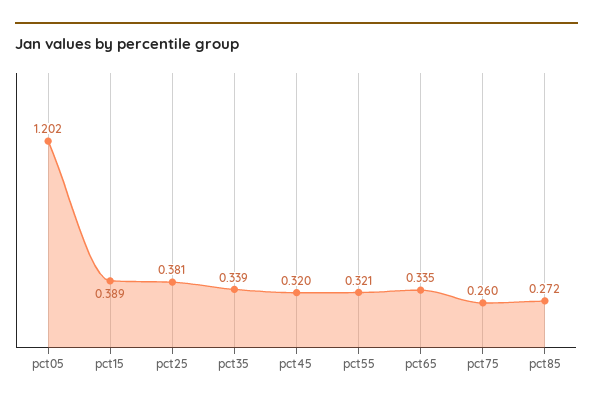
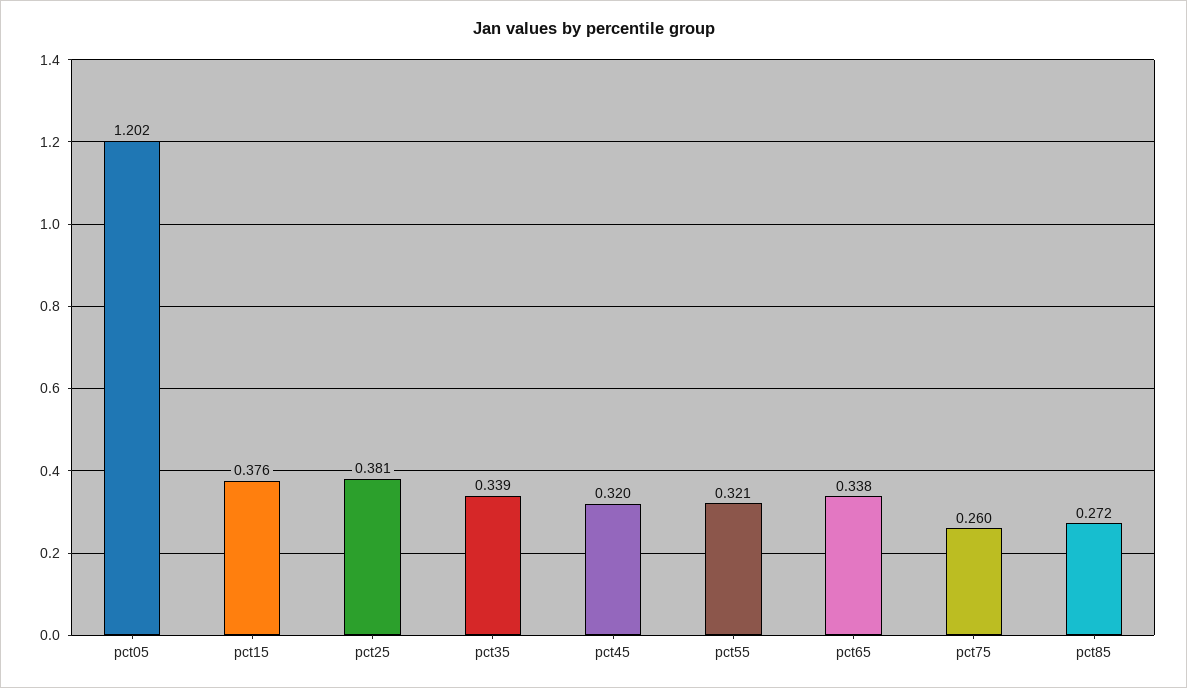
pct15: 0.389 -> 0.376
pct65: 0.335 -> 0.338

